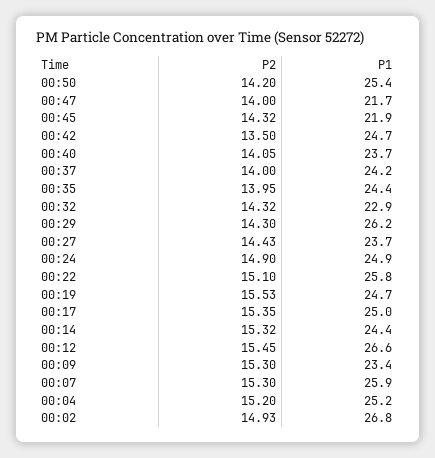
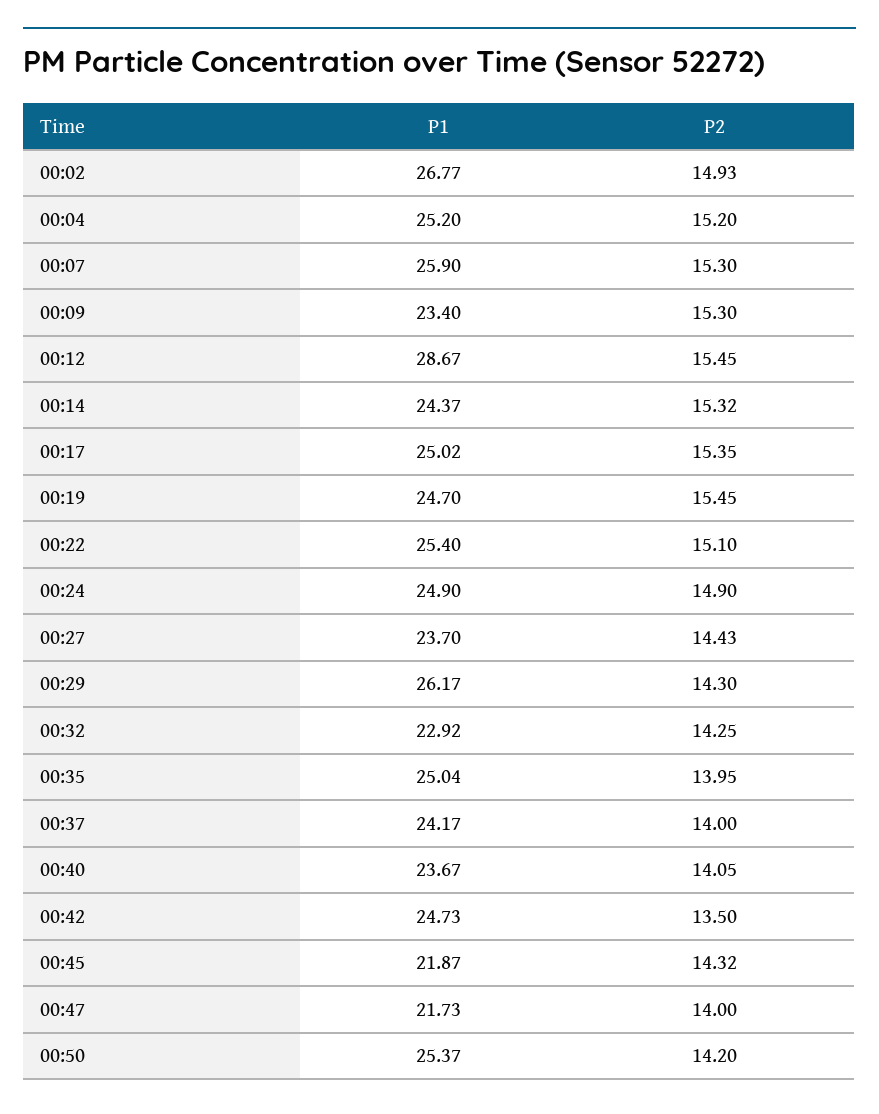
P1, 00:35: 24.4 -> 25.04
P2, 00:32: 14.32 -> 14.25
P1, 00:22: 25.8 -> 25.4
P2, 00:19: 15.53 -> 15.45
P1, 00:12: 26.6 -> 28.67

